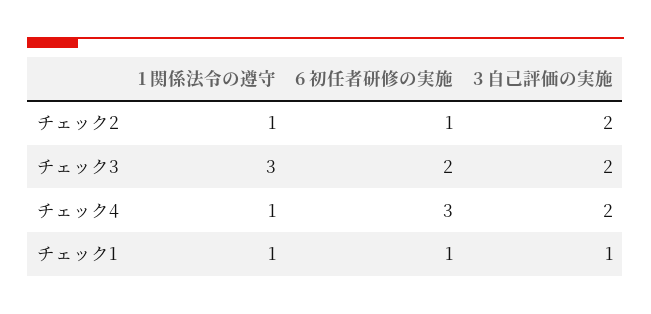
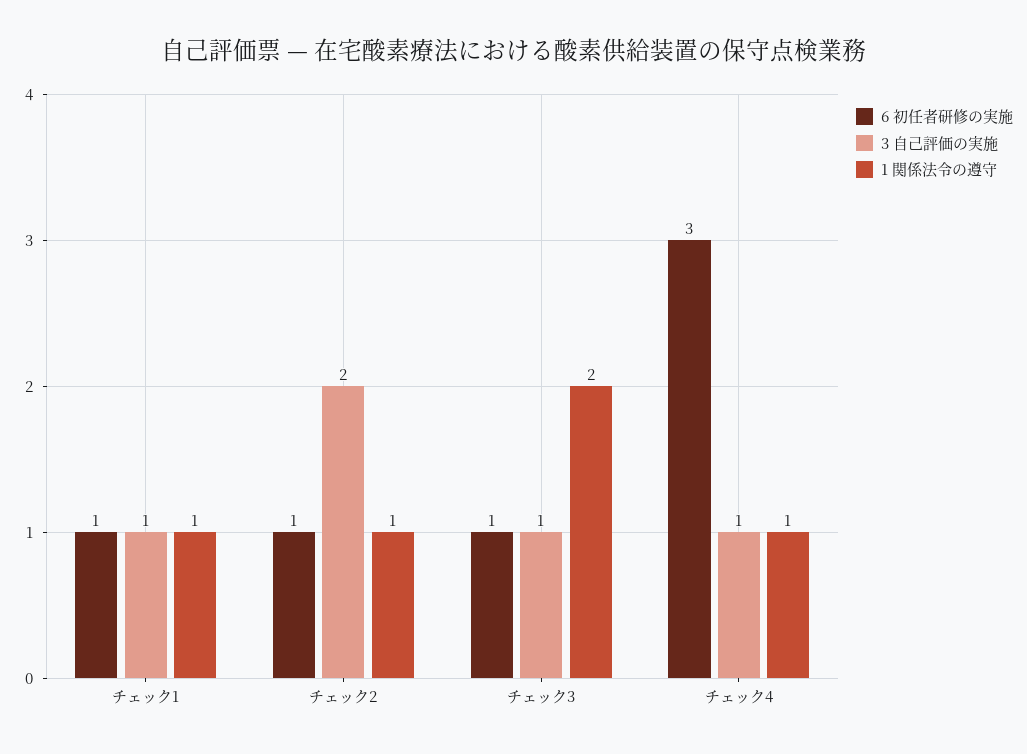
1 関係法令の遵守, チェック3: 3 -> 2
6 初任者研修の実施, チェック3: 2 -> 1
3 自己評価の実施, チェック3: 2 -> 1
3 自己評価の実施, チェック4: 2 -> 1

